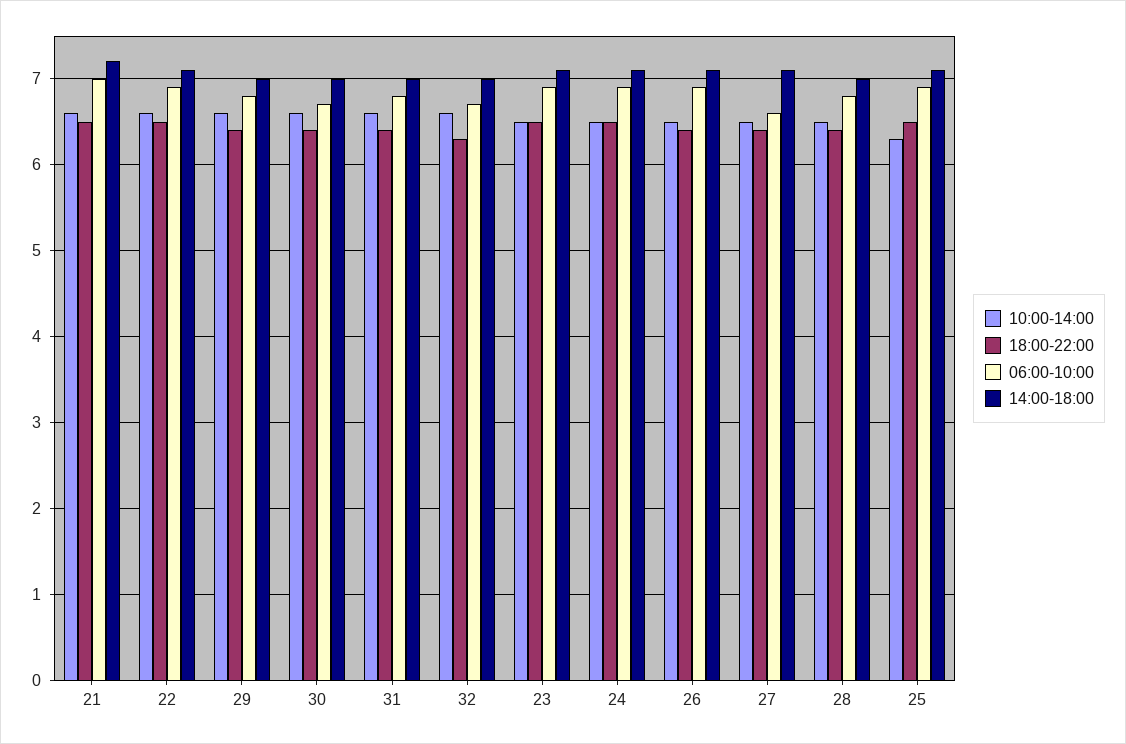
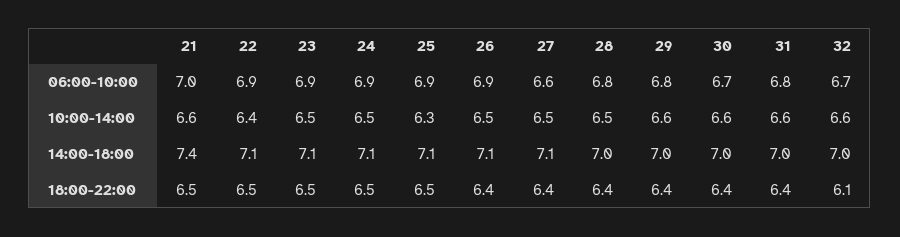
14:00-18:00, 21: 7.2 -> 7.4
10:00-14:00, 22: 6.6 -> 6.4
18:00-22:00, 32: 6.3 -> 6.1

